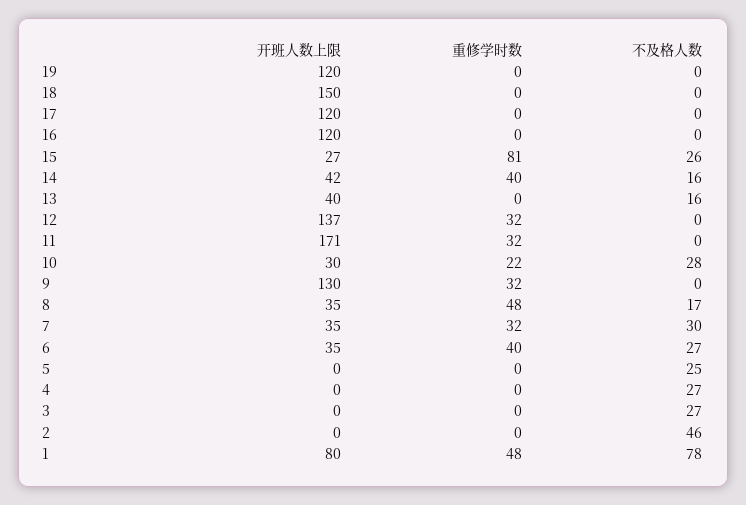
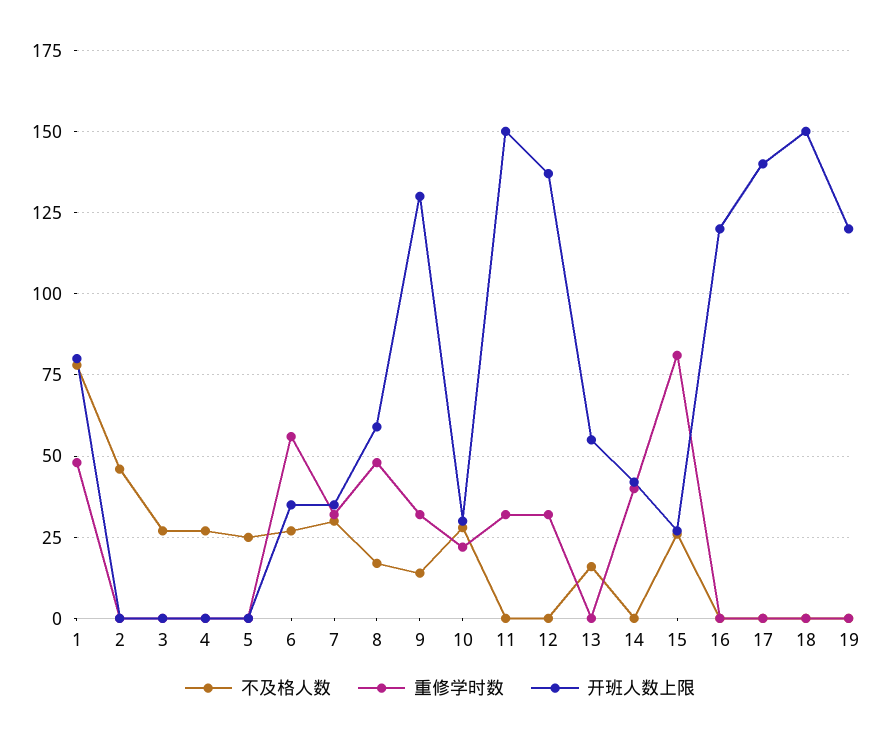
开班人数上限, 17: 120 -> 140
不及格人数, 14: 16 -> 0
开班人数上限, 13: 40 -> 55
开班人数上限, 11: 171 -> 150
不及格人数, 9: 0 -> 15
开班人数上限, 8: 35 -> 60
重修学时数, 6: 40 -> 55

